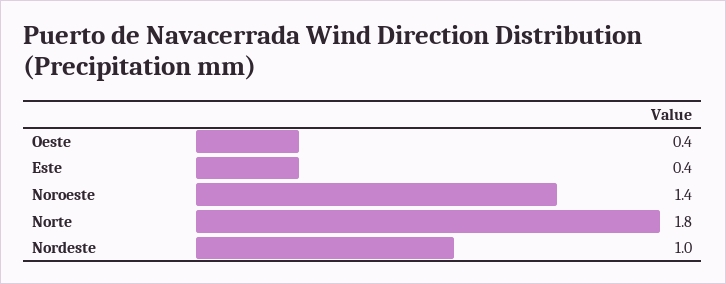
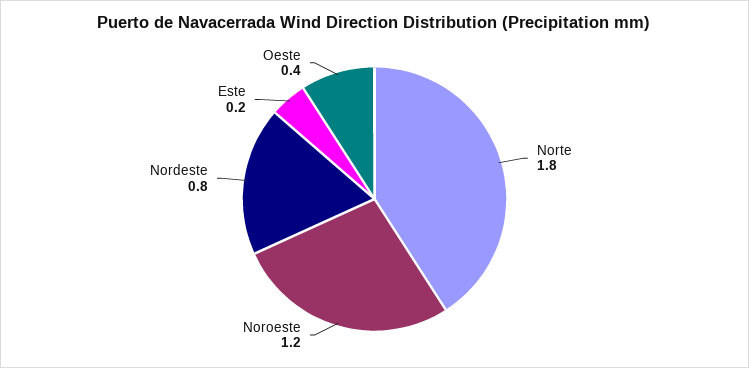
Este: 0.4 -> 0.2
Noroeste: 1.4 -> 1.2
Nordeste: 1 -> 0.8

